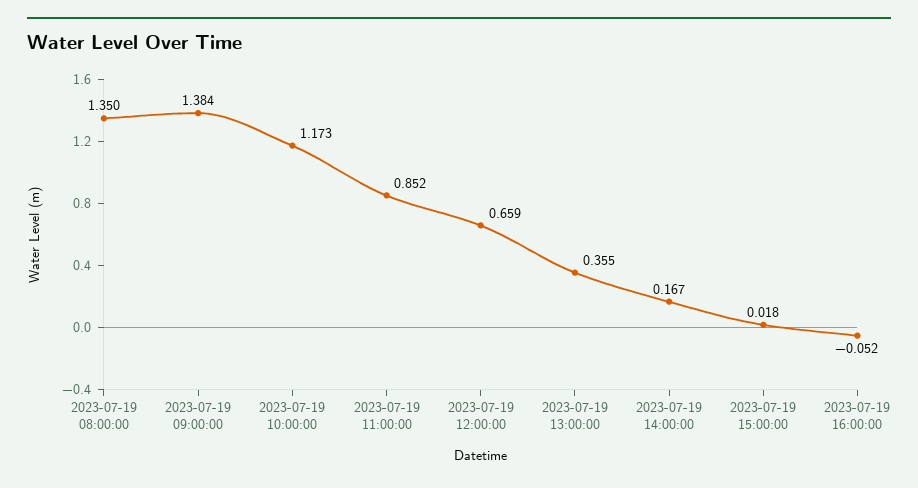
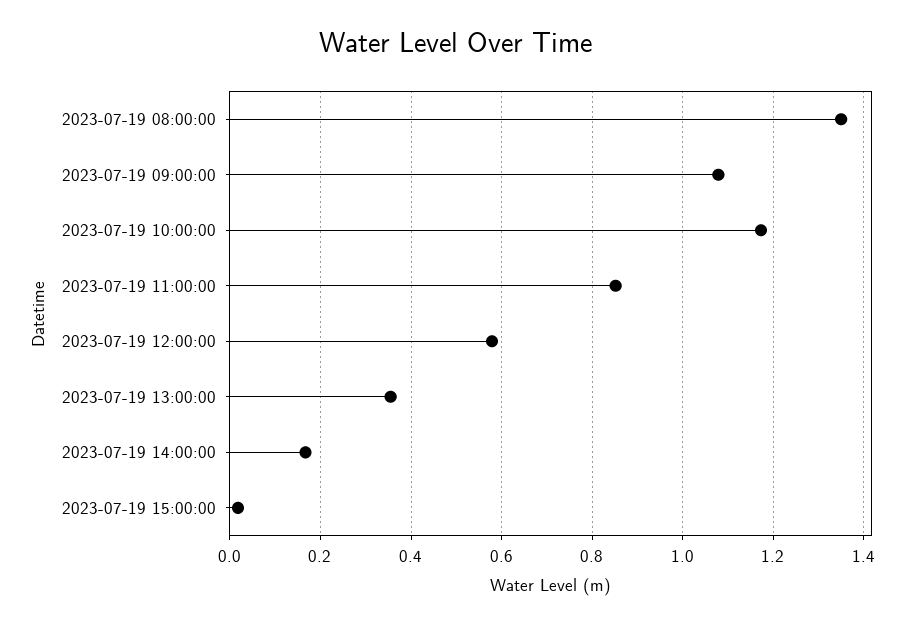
2023-07-19 09:00:00: 1.384 -> 1.08
2023-07-19 12:00:00: 0.659 -> 0.58
2023-07-19 16:00:00: -0.052 -> none

